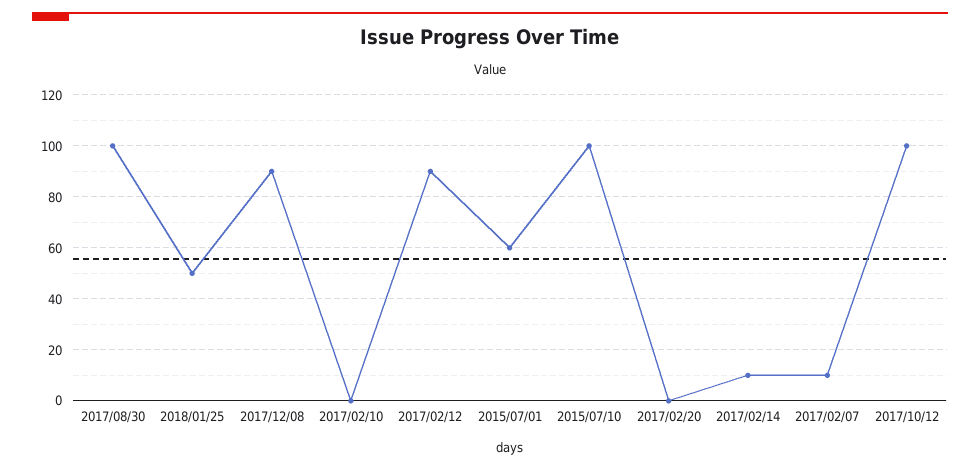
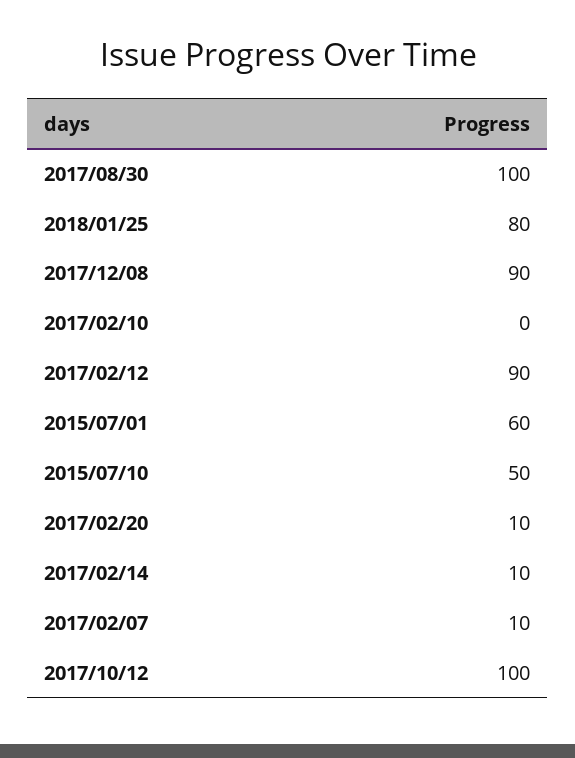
2018/01/25: 50 -> 80
2015/07/10: 100 -> 50
2017/02/20: 0 -> 10

